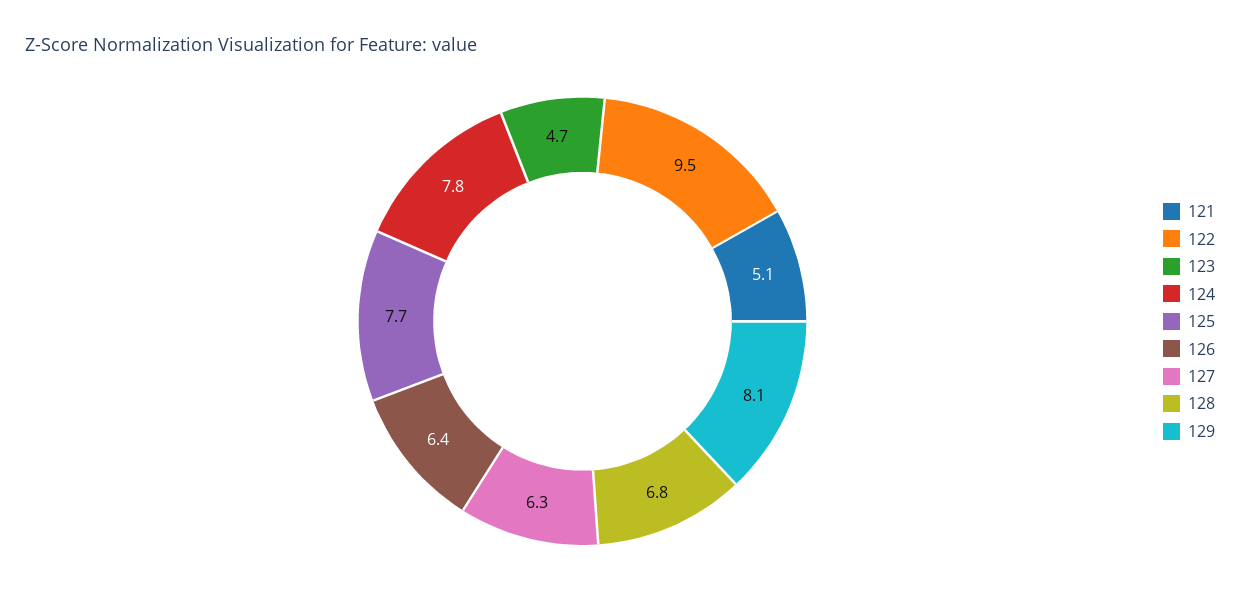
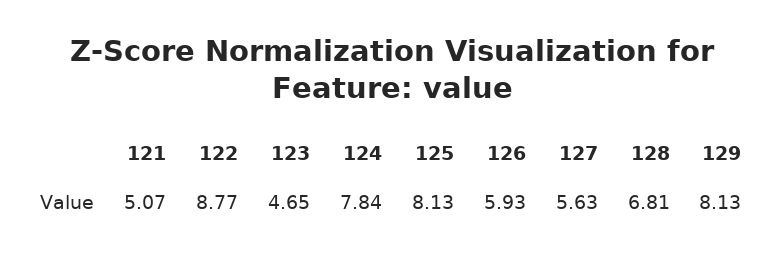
122: 9.5 -> 8.77
125: 7.7 -> 8.13
126: 6.4 -> 5.93
127: 6.3 -> 5.63

